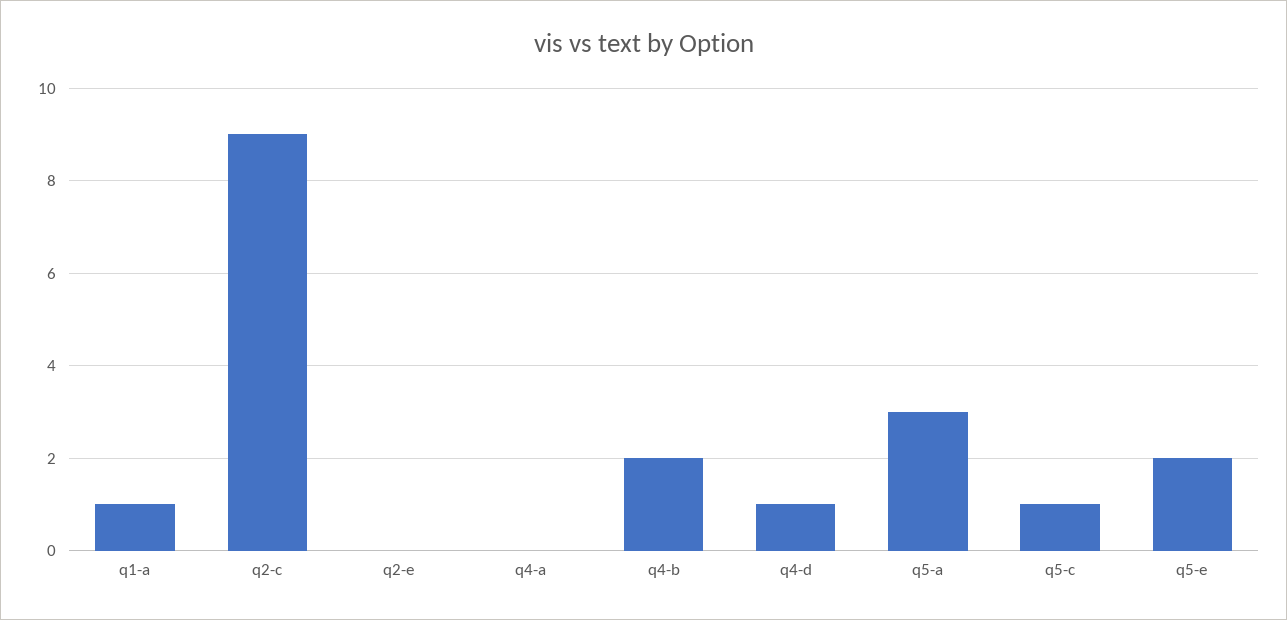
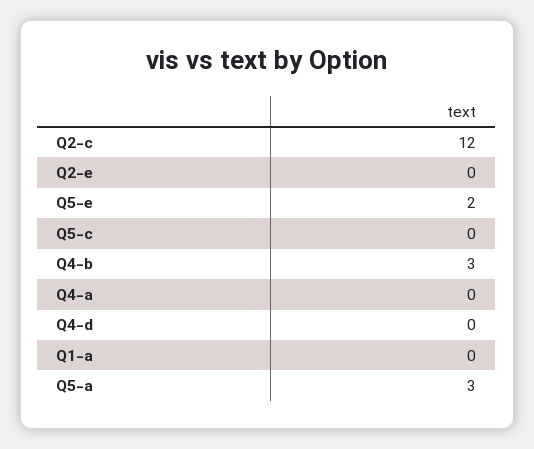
q1-a: 1 -> 0
q2-c: 9 -> 12
q4-b: 2 -> 3
q4-d: 1 -> 0
q5-c: 1 -> 0

